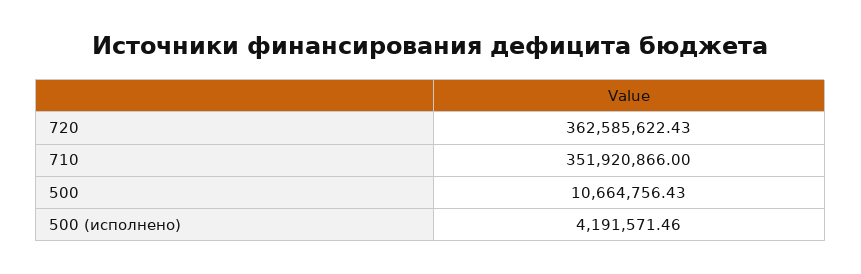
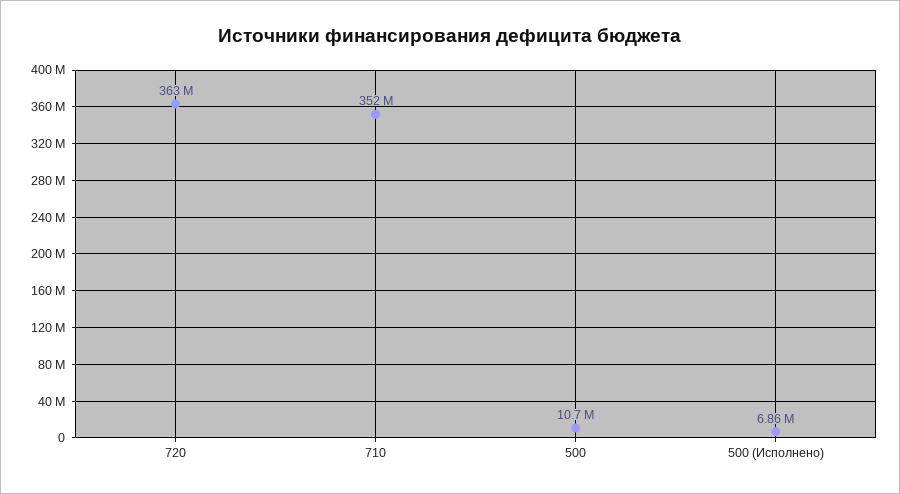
500 (исполнено): 4191571.46 -> 6860000

